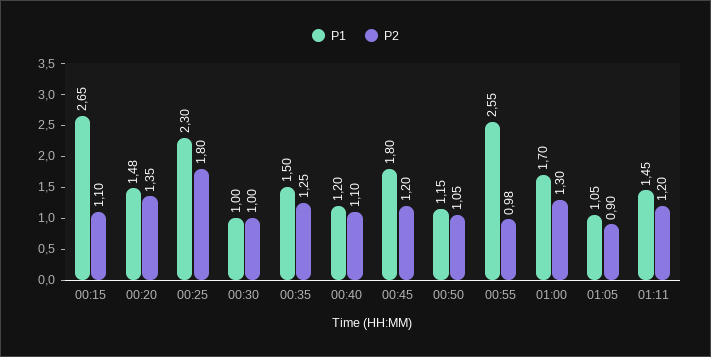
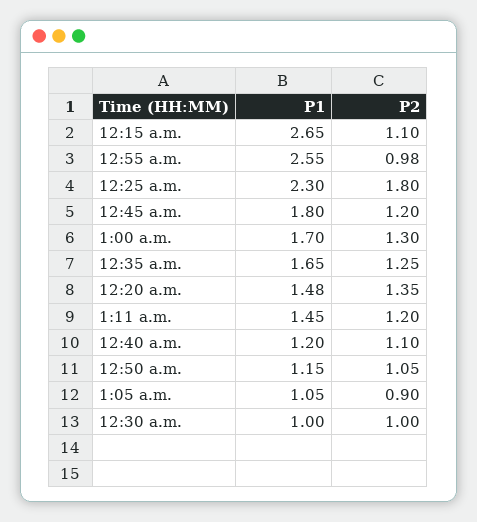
P1, 00:35: 1.5 -> 1.65

